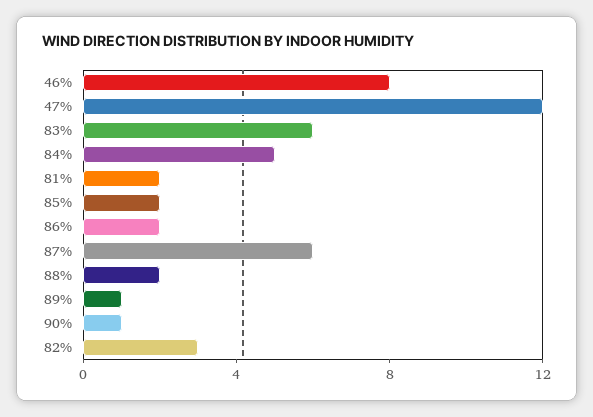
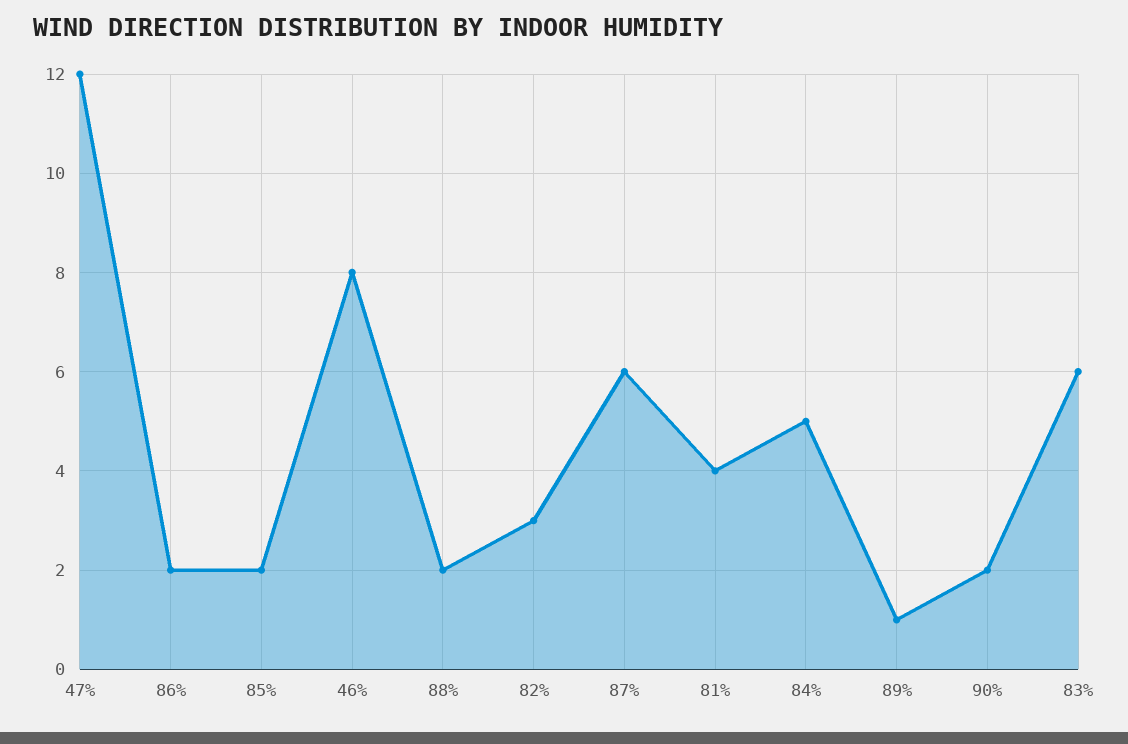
81%: 2 -> 4
90%: 1 -> 2

